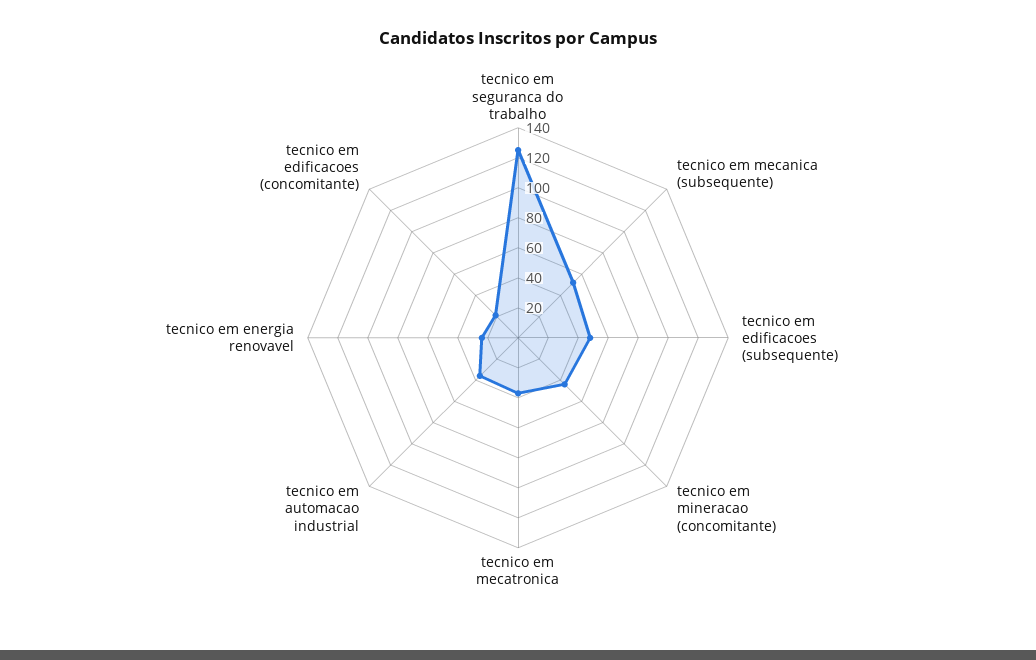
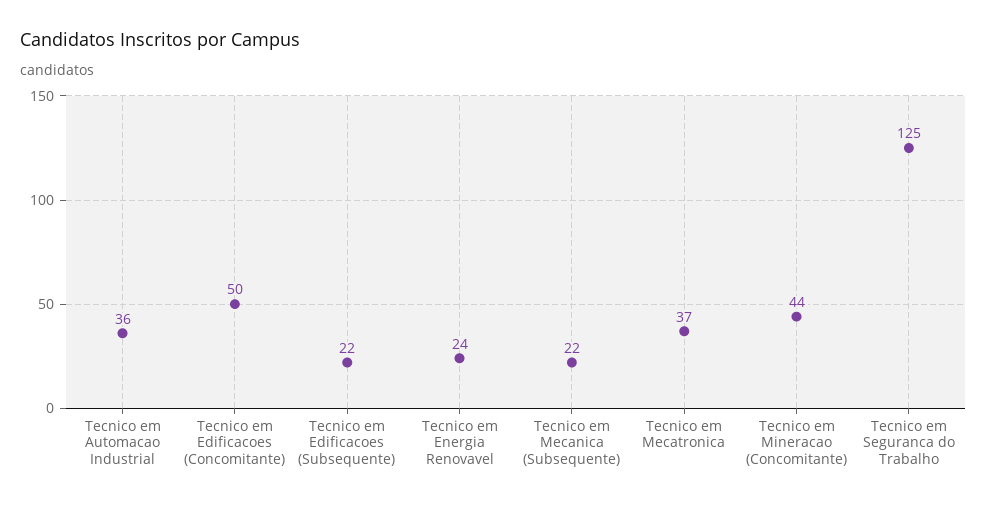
tecnico em mecanica (subsequente): 50 -> 22
tecnico em edificacoes (subsequente): 50 -> 22
tecnico em edificacoes (concomitante): 20 -> 50

